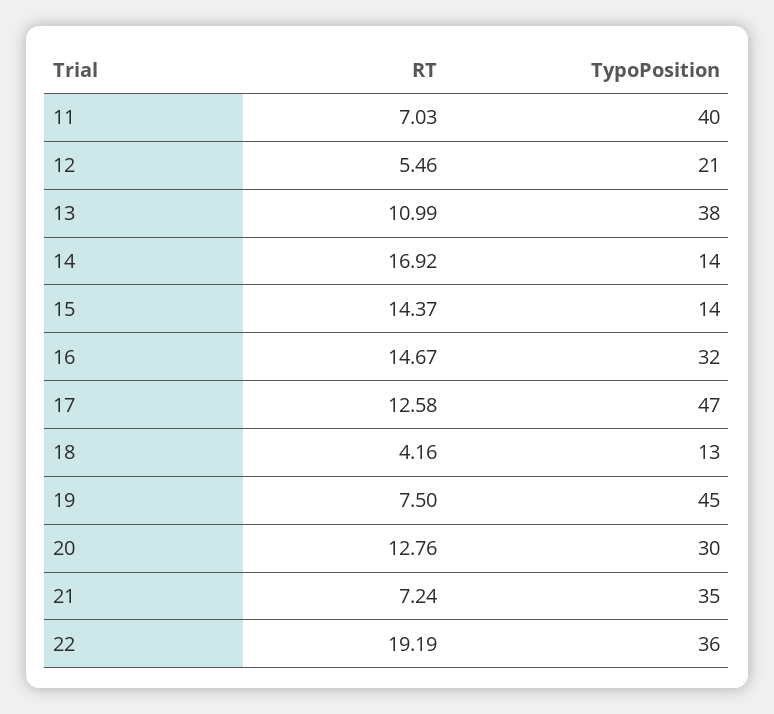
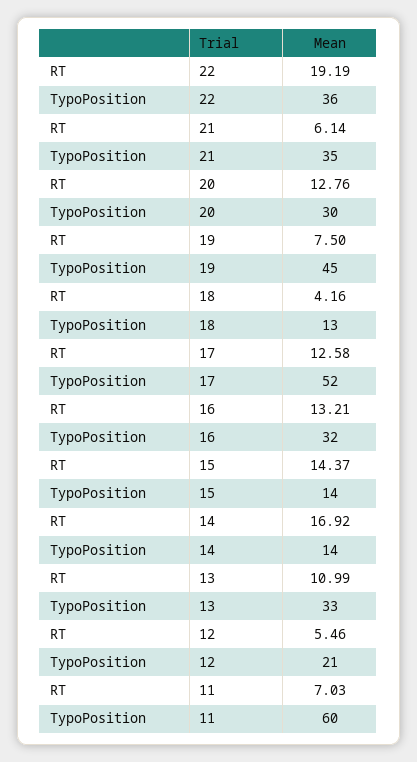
TypoPosition, 11: 40 -> 60
TypoPosition, 13: 38 -> 33
RT, 16: 14.67 -> 13.21
TypoPosition, 17: 47 -> 52
RT, 21: 7.24 -> 6.14

